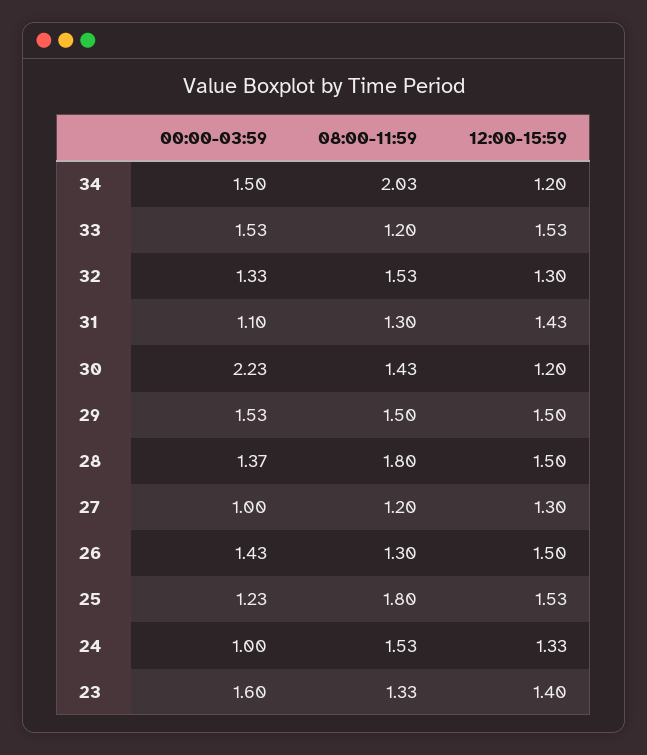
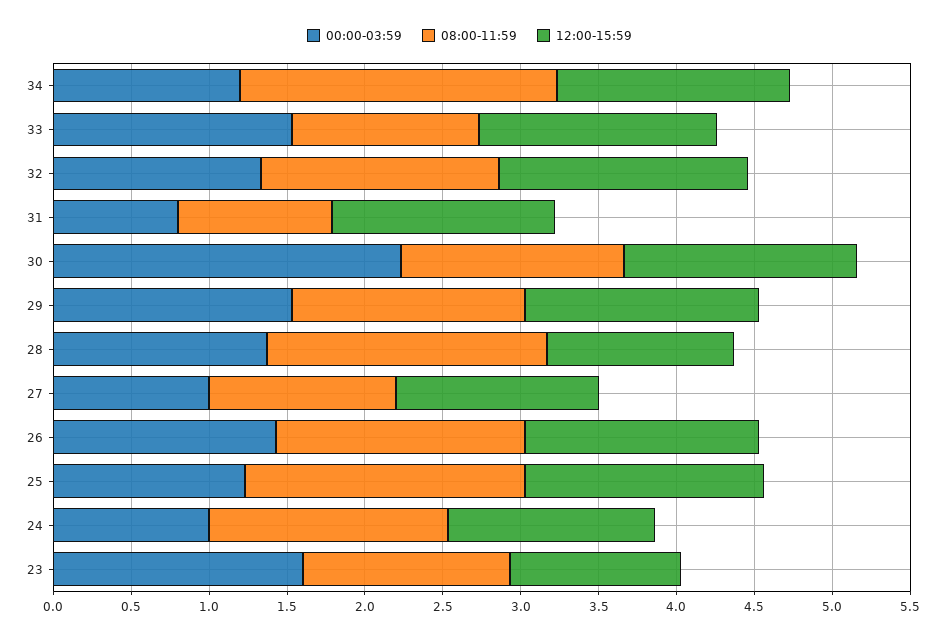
00:00-03:59, 34: 1.5 -> 1.2
12:00-15:59, 34: 1.2 -> 1.5
12:00-15:59, 32: 1.3 -> 1.6
00:00-03:59, 31: 1.1 -> 0.8
08:00-11:59, 31: 1.3 -> 1
12:00-15:59, 30: 1.2 -> 1.5
12:00-15:59, 28: 1.5 -> 1.2
08:00-11:59, 26: 1.3 -> 1.6
12:00-15:59, 23: 1.4 -> 1.1

